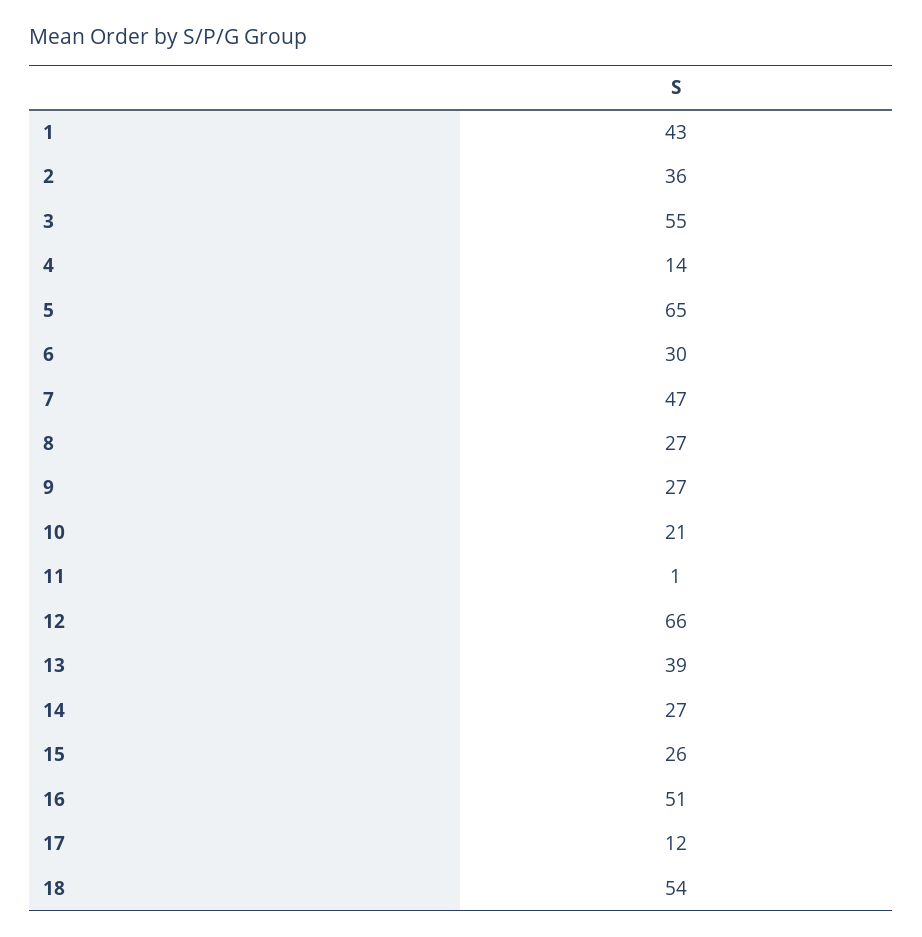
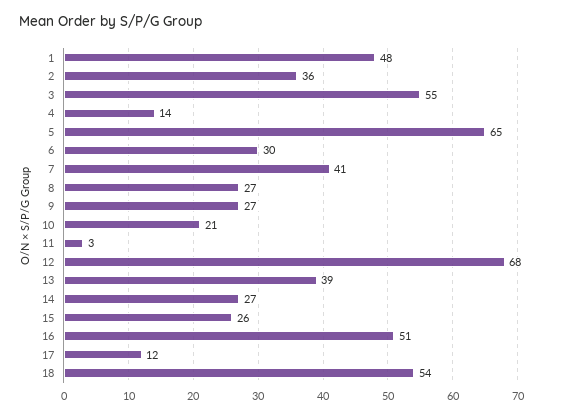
1: 43 -> 48
7: 47 -> 41
11: 1 -> 3
12: 66 -> 68

